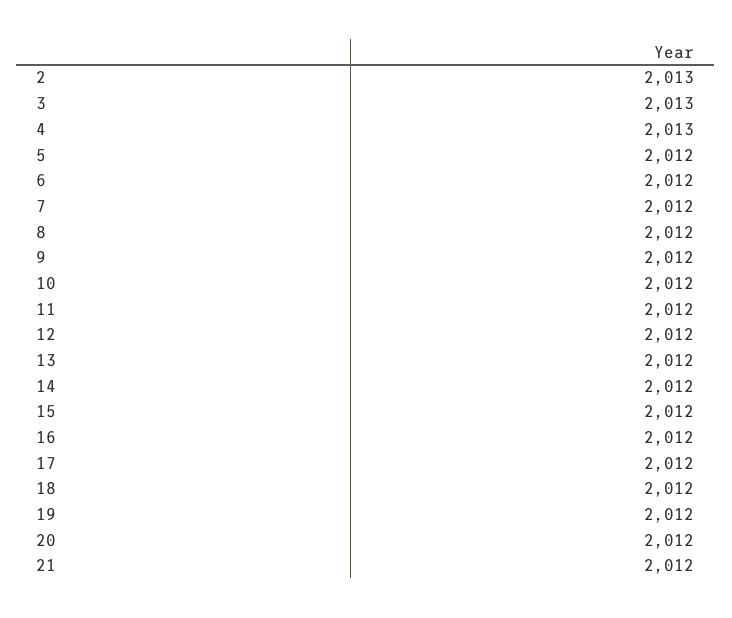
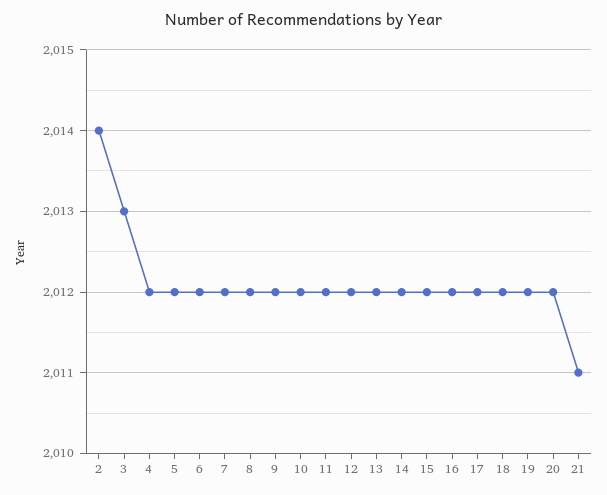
2: 2013 -> 2014
4: 2013 -> 2012
21: 2012 -> 2011

